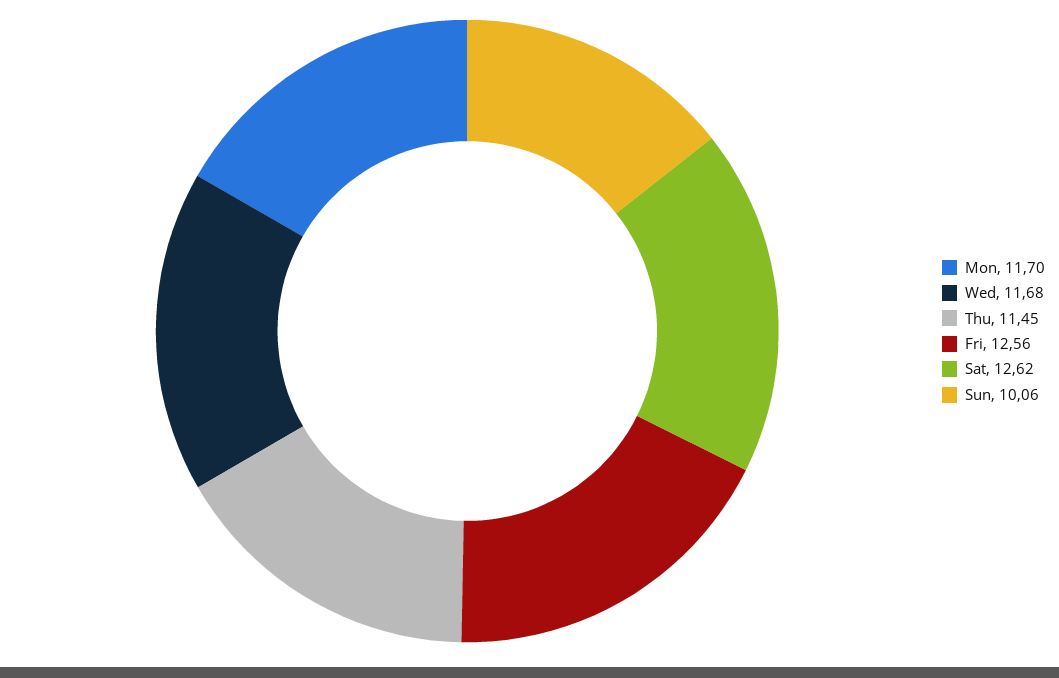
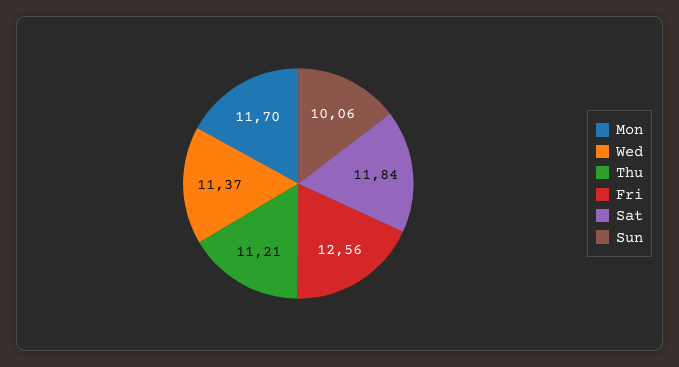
Wed: 11.68 -> 11.37
Thu: 11.45 -> 11.21
Sat: 12.62 -> 11.84

